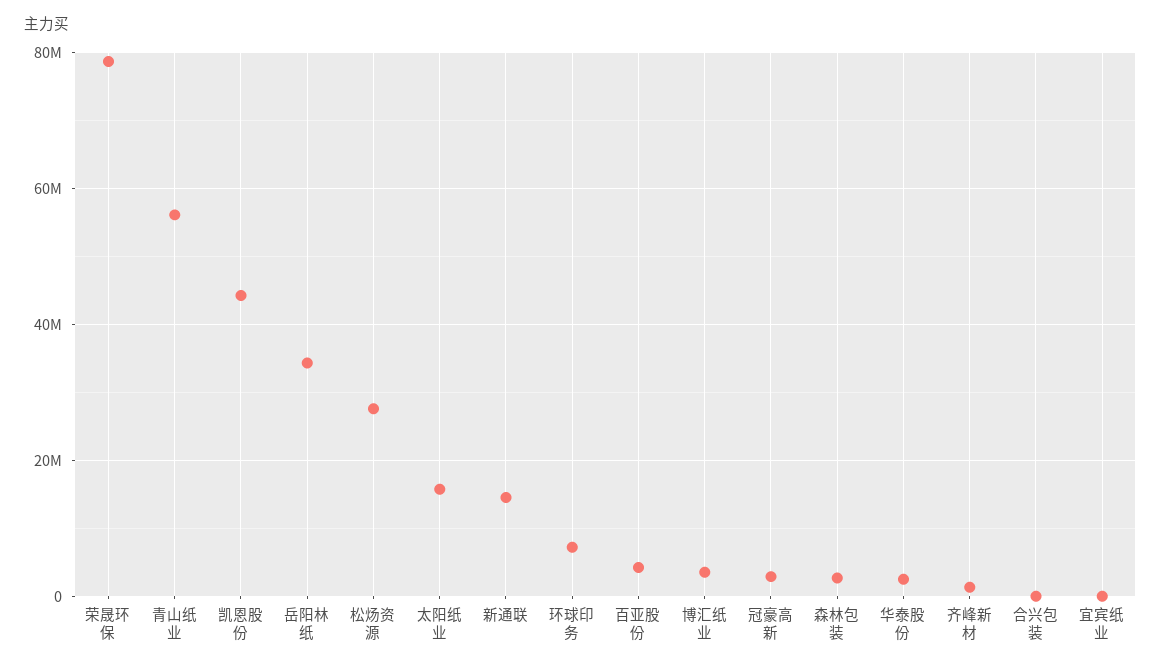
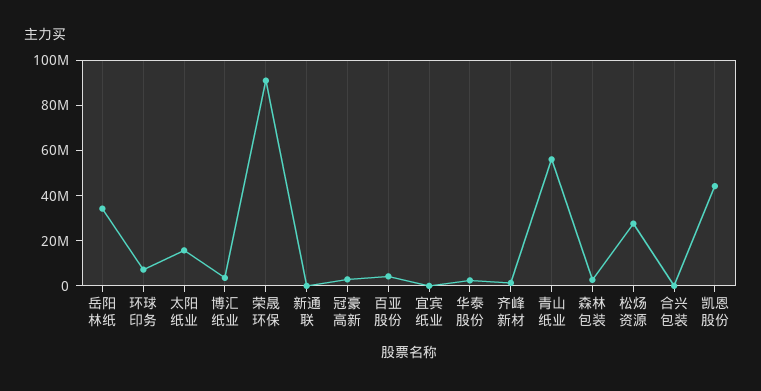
荣晟环保: 78000000 -> 90000000
新通联: 14000000 -> 0

